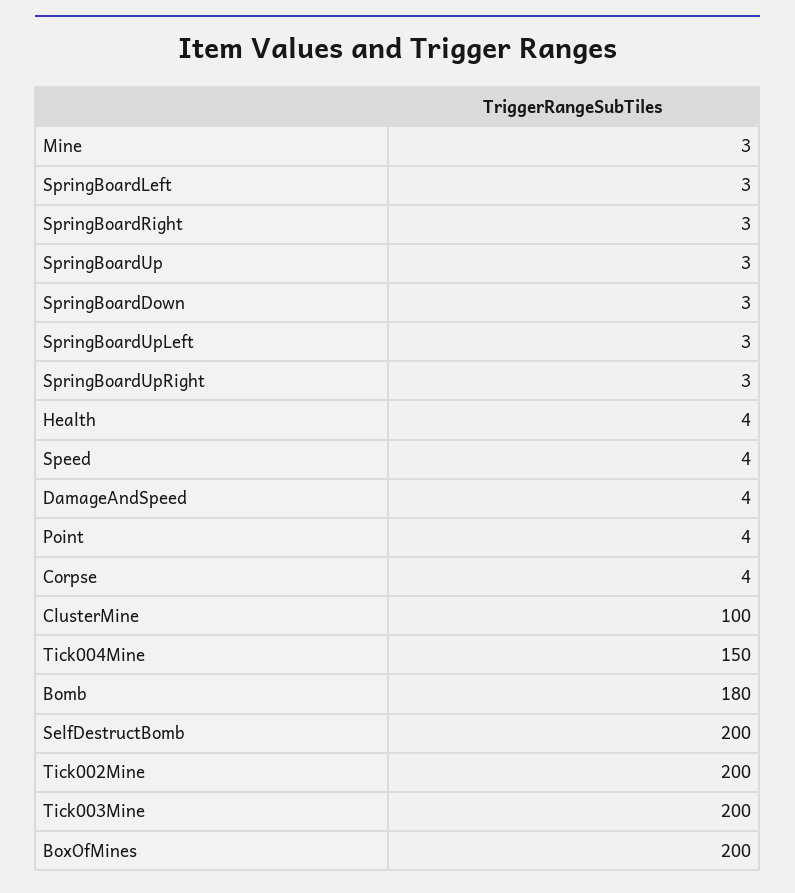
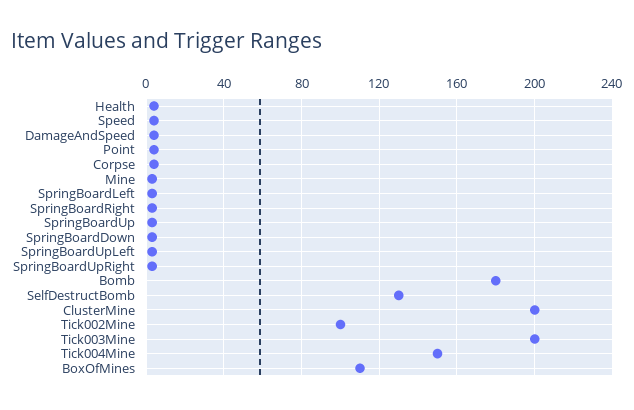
ClusterMine: 100 -> 200
SelfDestructBomb: 200 -> 130
Tick002Mine: 200 -> 100
BoxOfMines: 200 -> 110

